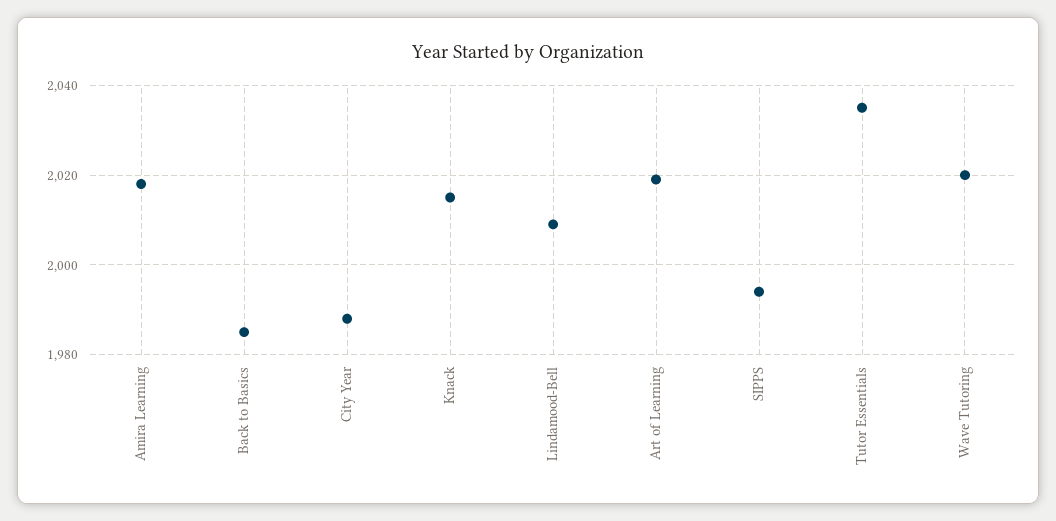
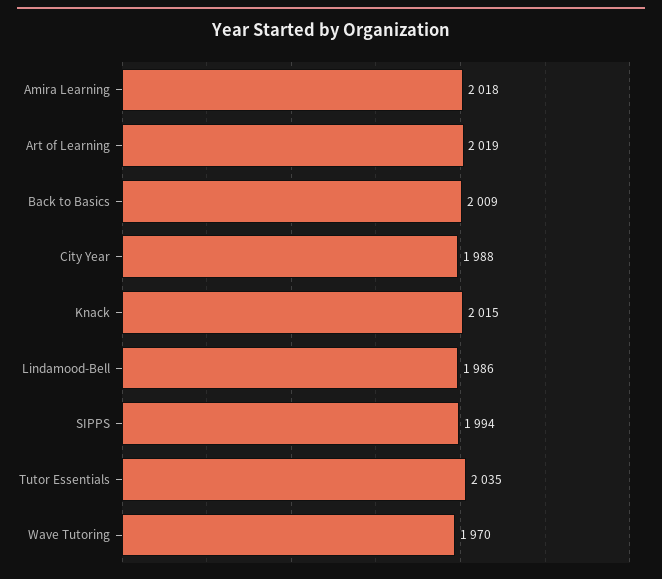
Back to Basics: 1985 -> 2009
Lindamood-Bell: 2010 -> 1986
Wave Tutoring: 2020 -> 1970

